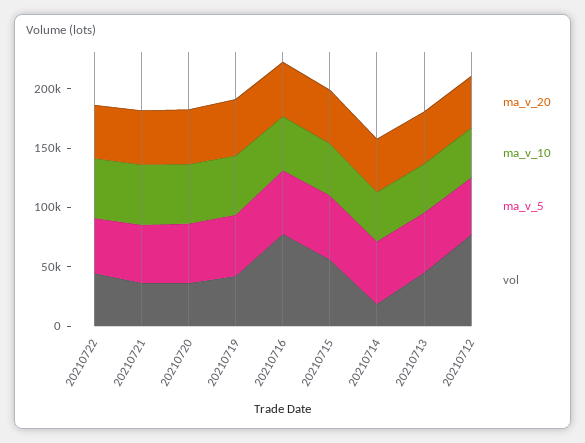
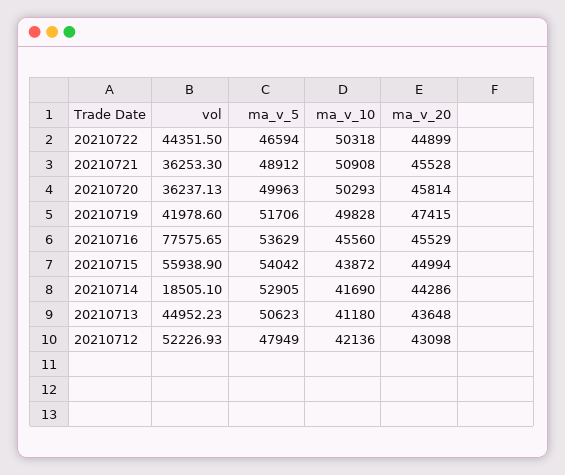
vol, 20210712: 80000 -> 52226.93

